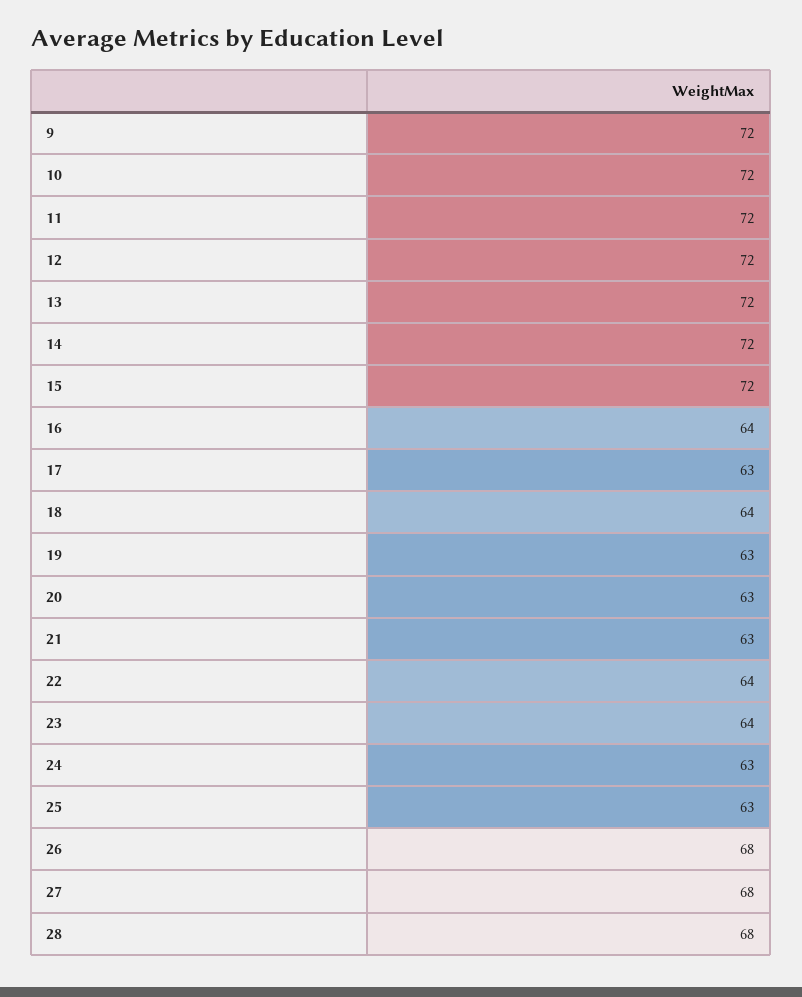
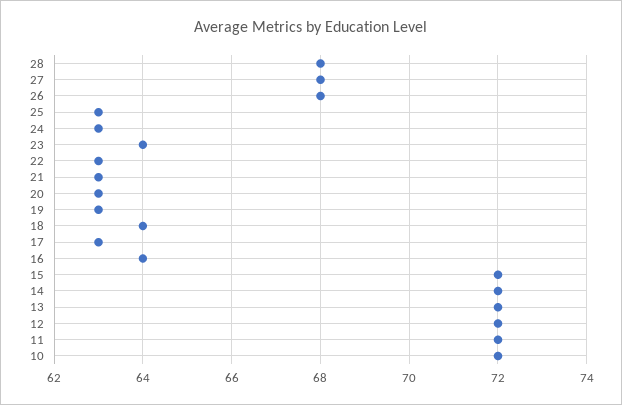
9: 72 -> none
22: 64 -> 63

